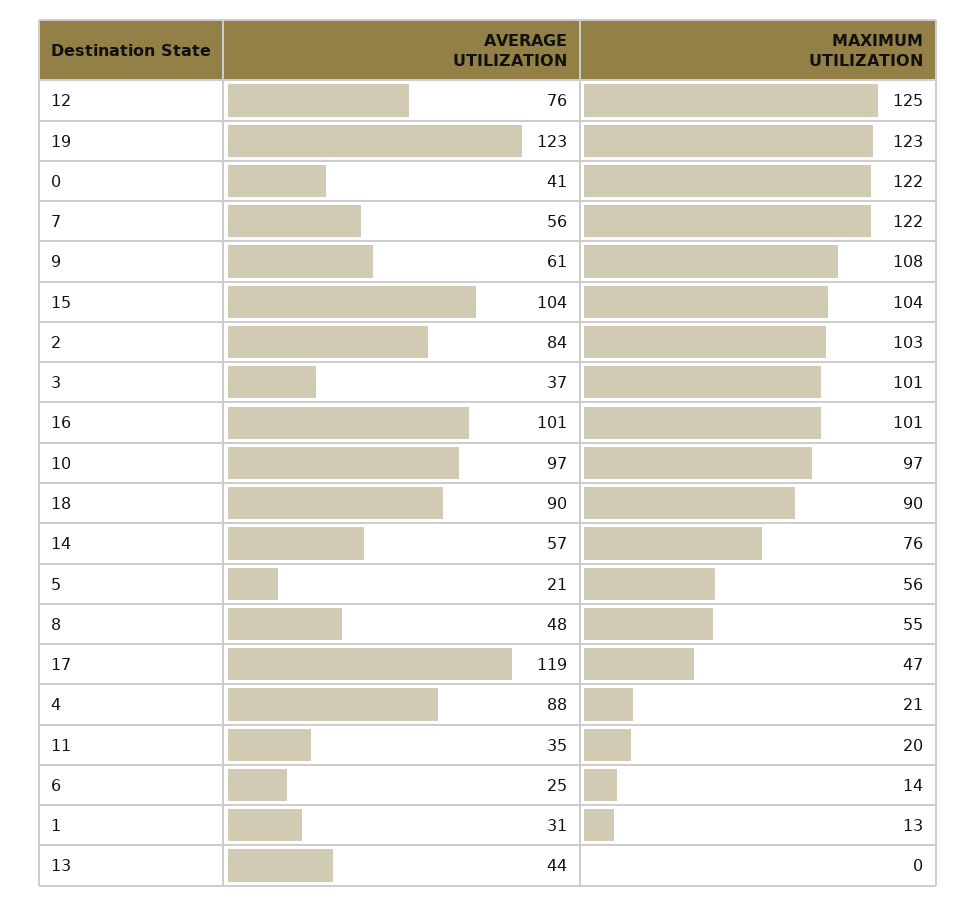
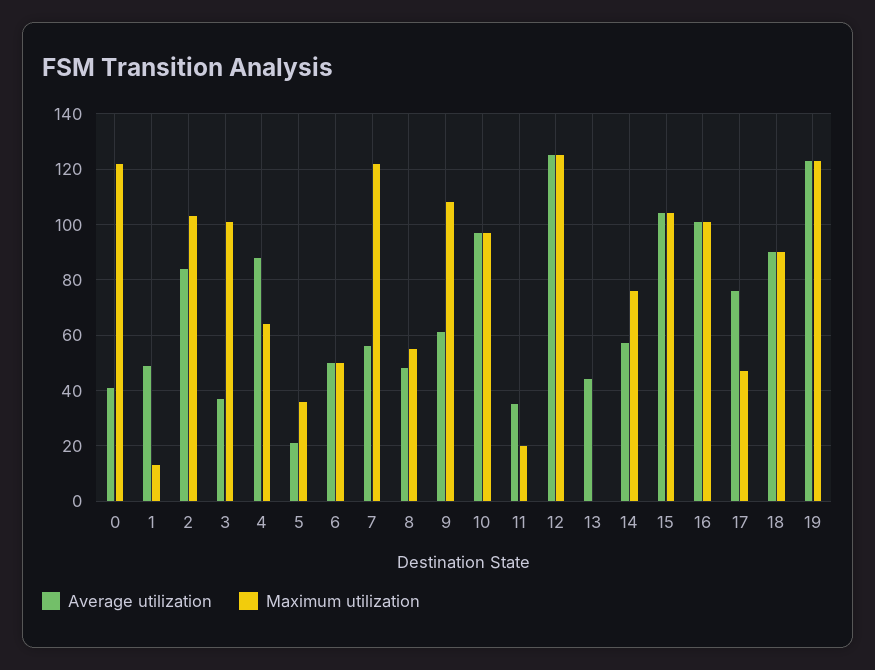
AVERAGE UTILIZATION, 12: 76 -> 125
MAXIMUM UTILIZATION, 5: 56 -> 35
AVERAGE UTILIZATION, 17: 119 -> 75
MAXIMUM UTILIZATION, 4: 21 -> 65
AVERAGE UTILIZATION, 6: 25 -> 50
MAXIMUM UTILIZATION, 6: 14 -> 50
AVERAGE UTILIZATION, 1: 31 -> 50

